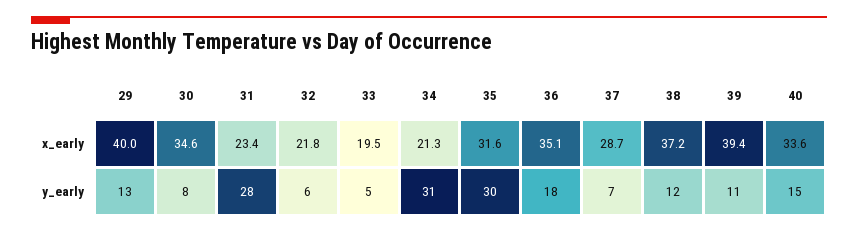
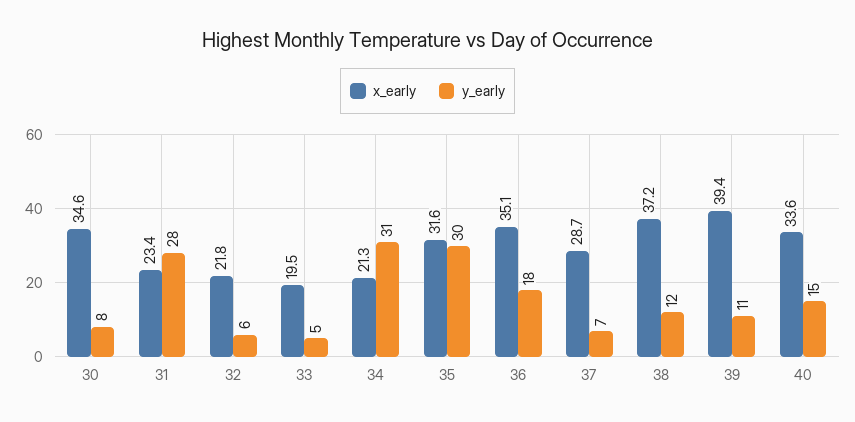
x_early, 29: 40 -> none
y_early, 29: 13 -> none

